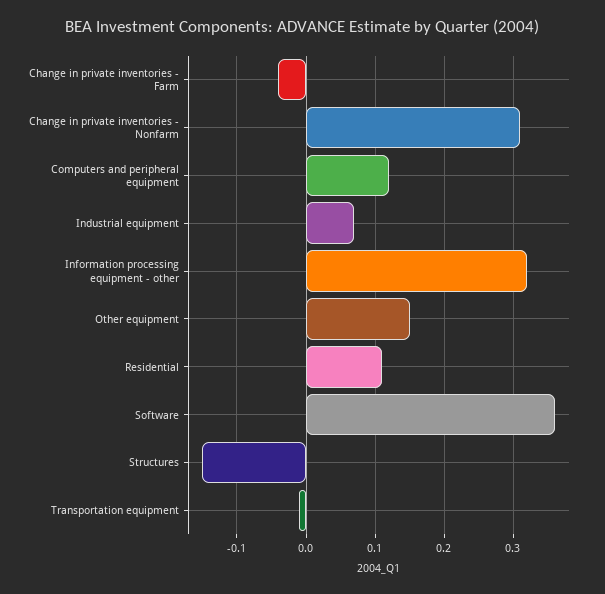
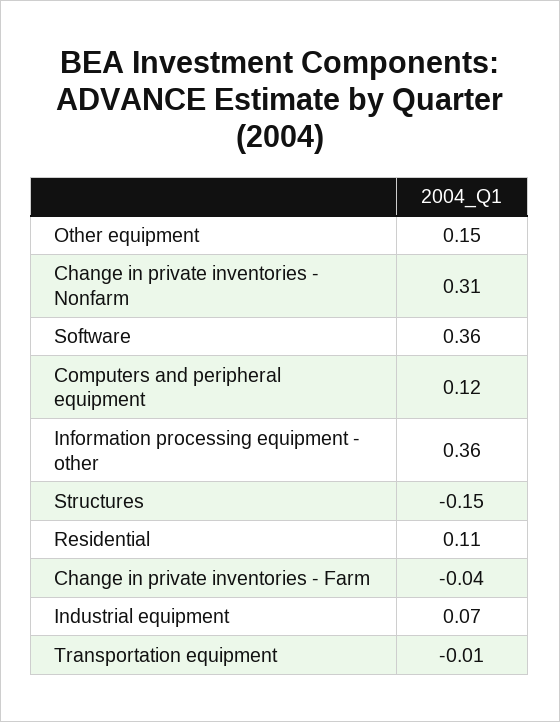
Information processing equipment - other: 0.32 -> 0.36

